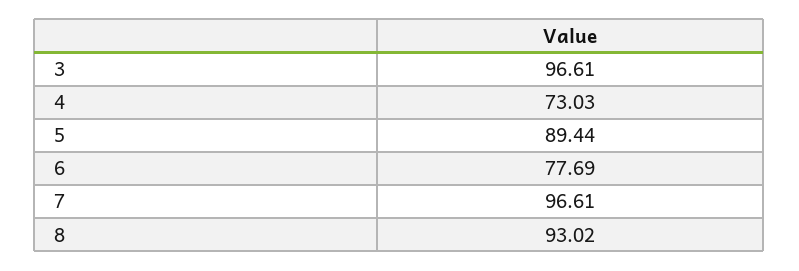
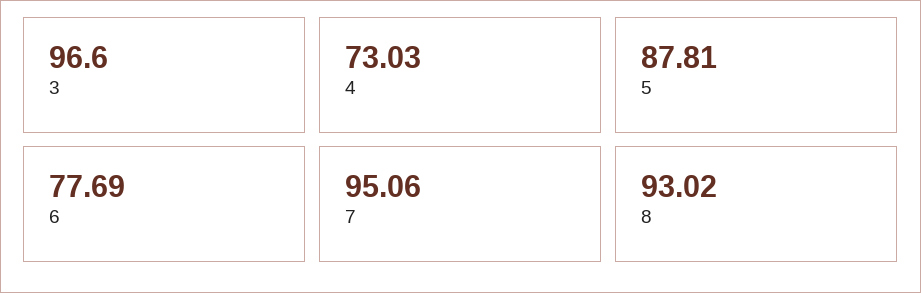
3: 96.61 -> 96.6
5: 89.44 -> 87.81
7: 96.61 -> 95.06

